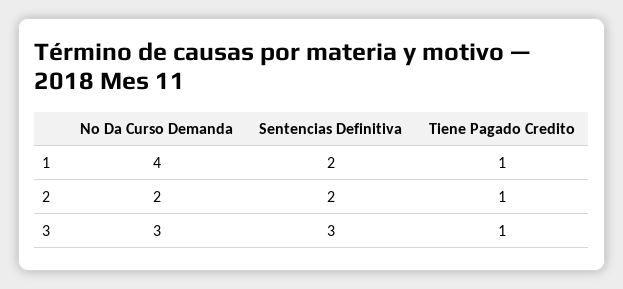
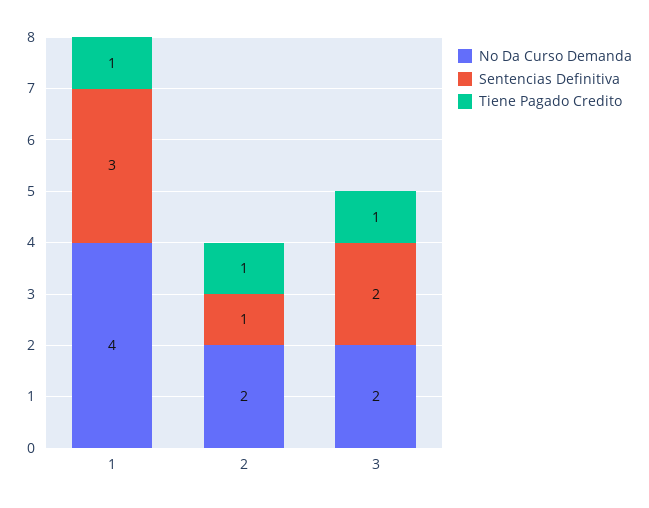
Sentencias Definitiva, 1: 2 -> 3
Sentencias Definitiva, 2: 2 -> 1
No Da Curso Demanda, 3: 3 -> 2
Sentencias Definitiva, 3: 3 -> 2

